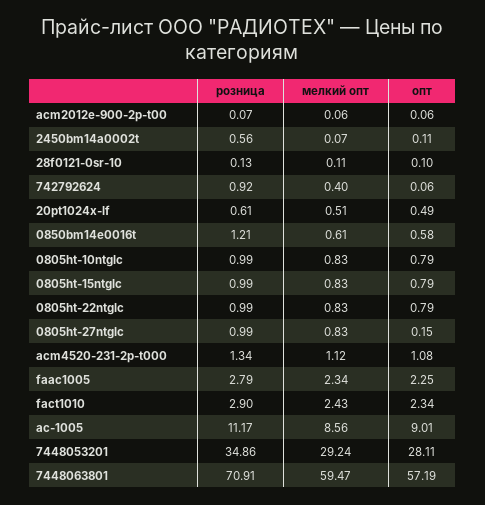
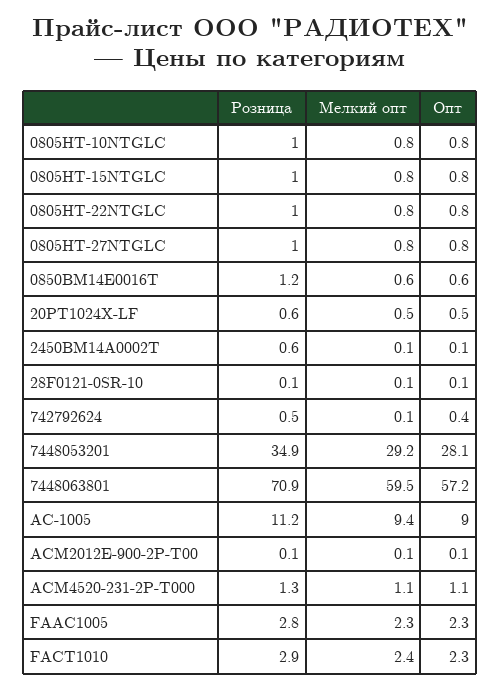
розница, 742792624: 0.92 -> 0.5
мелкий опт, 742792624: 0.4 -> 0.1
опт, 742792624: 0.06 -> 0.4
опт, 0805ht-27ntglc: 0.15 -> 0.8
мелкий опт, ac-1005: 8.56 -> 9.4

